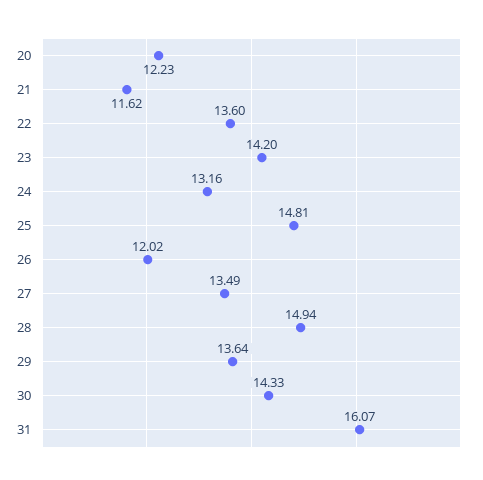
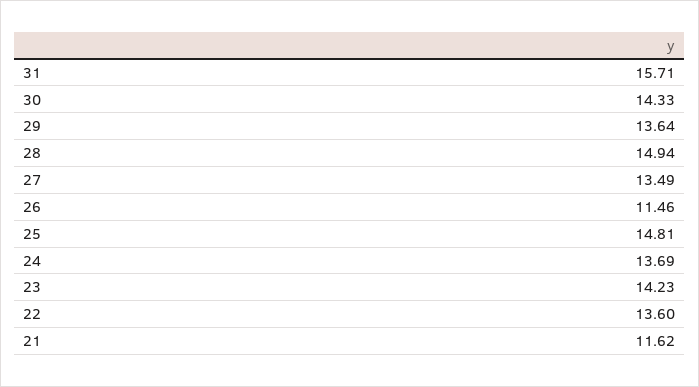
20: 12.23 -> none
23: 14.2 -> 14.23
24: 13.16 -> 13.69
26: 12.02 -> 11.46
31: 16.07 -> 15.71

